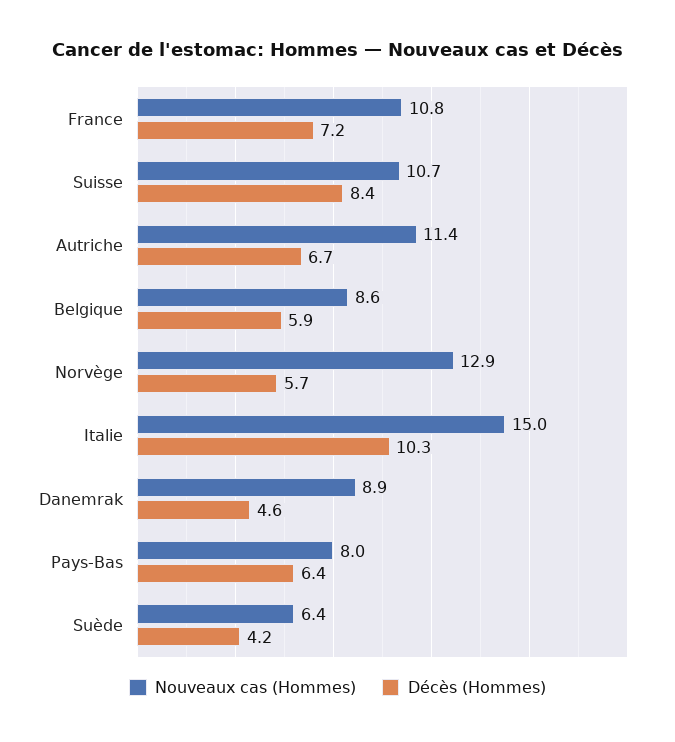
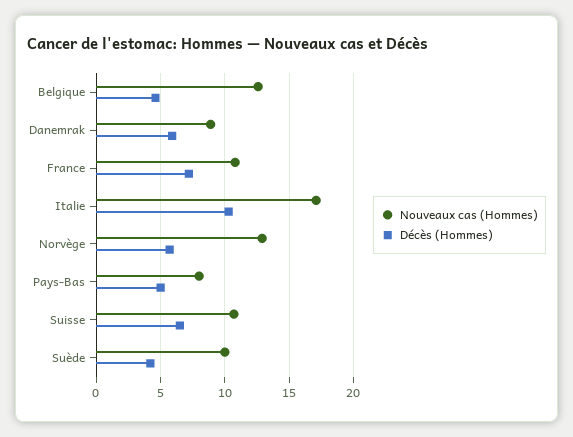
Décès (Hommes), Suisse: 8.4 -> 6.5
Nouveaux cas (Hommes), Autriche: 11.4 -> none
Décès (Hommes), Autriche: 6.7 -> none
Nouveaux cas (Hommes), Belgique: 8.6 -> 12.5
Décès (Hommes), Belgique: 5.9 -> 4.5
Nouveaux cas (Hommes), Italie: 15 -> 17
Décès (Hommes), Danemrak: 4.6 -> 6
Décès (Hommes), Pays-Bas: 6.4 -> 5
Nouveaux cas (Hommes), Suède: 6.4 -> 10

